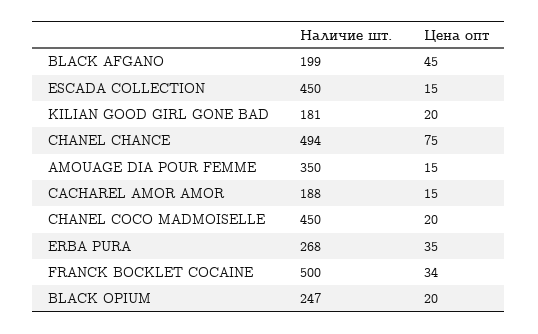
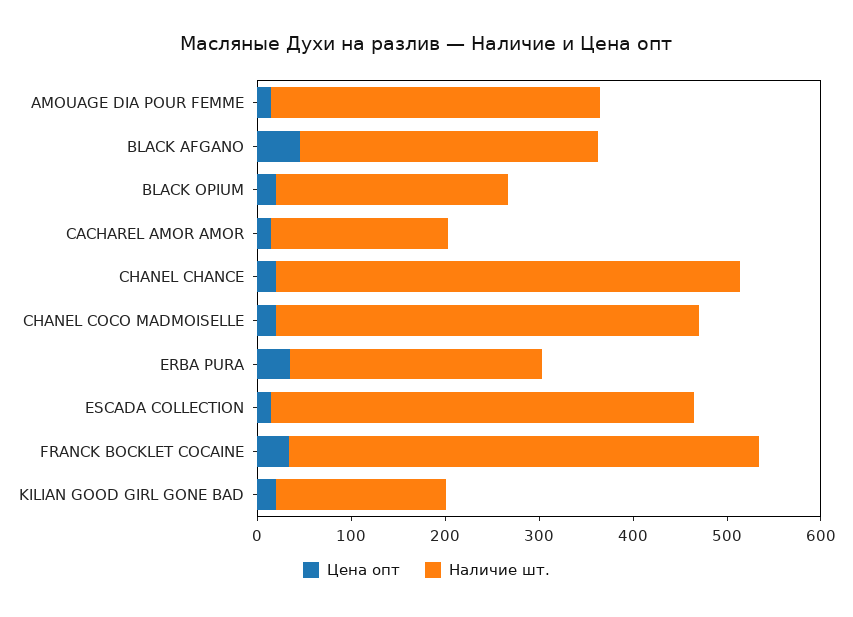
Наличие шт., BLACK AFGANO: 199 -> 320
Цена опт, CHANEL CHANCE: 75 -> 20

